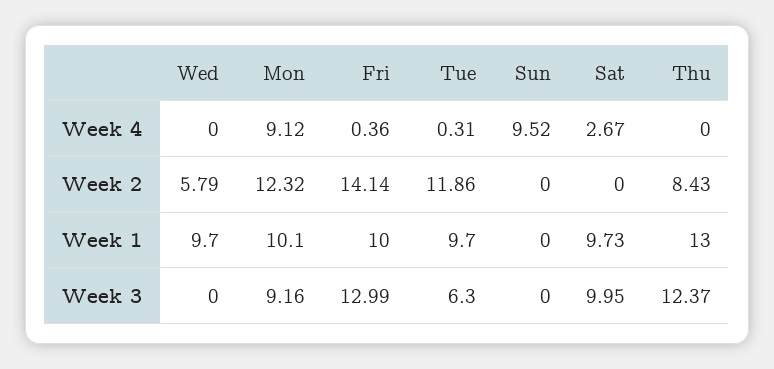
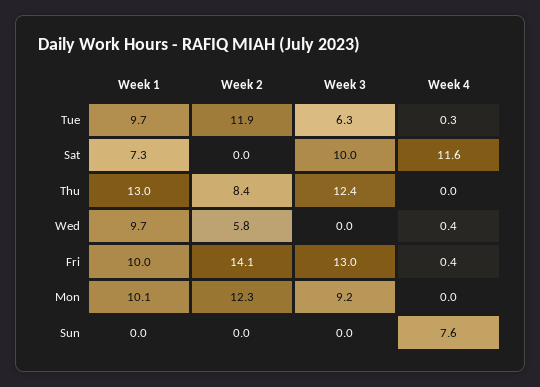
Wed, Week 4: 0 -> 0.4
Mon, Week 4: 9.12 -> 0
Sun, Week 4: 9.52 -> 7.6
Sat, Week 4: 2.67 -> 11.6
Sat, Week 1: 9.73 -> 7.3

